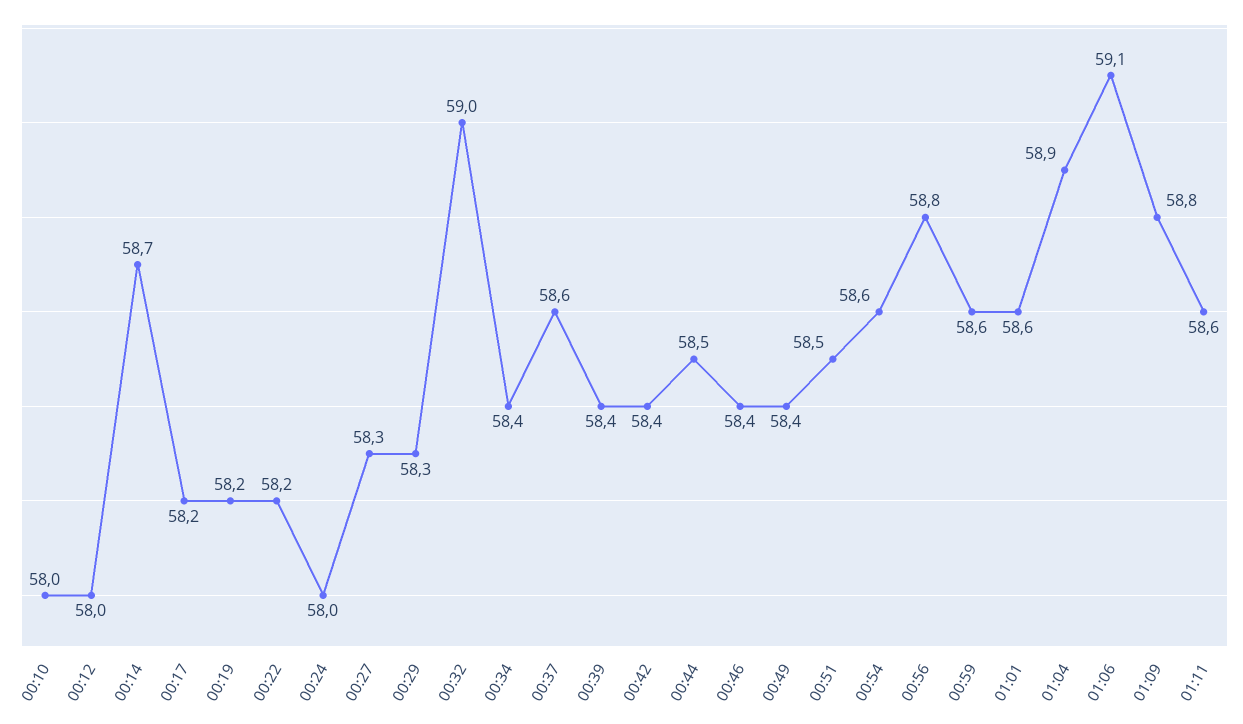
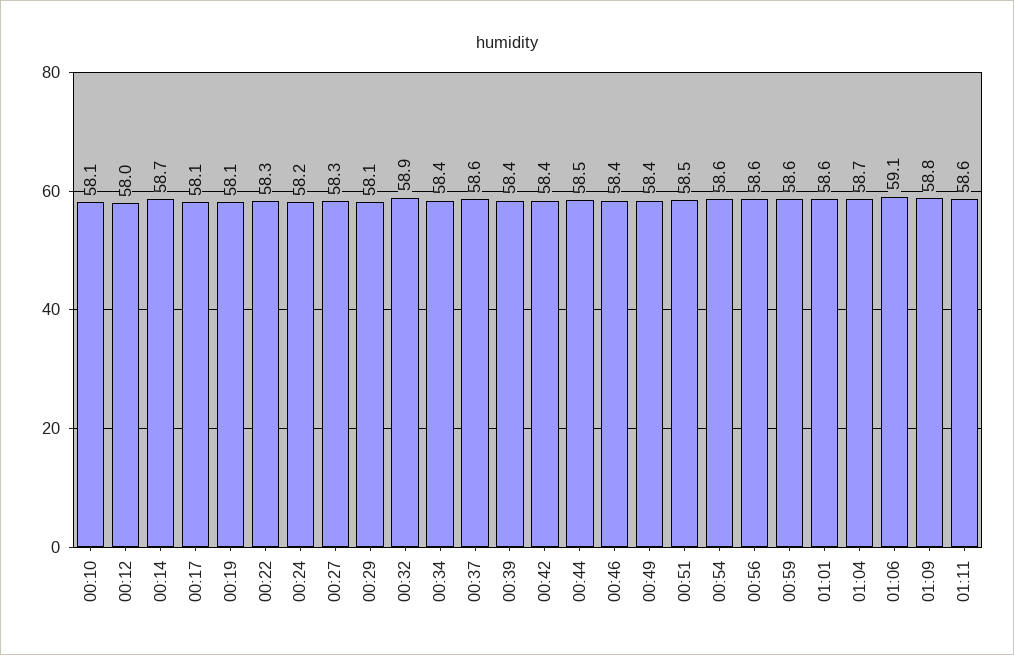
00:10: 58 -> 58.1
00:17: 58.2 -> 58.1
00:19: 58.2 -> 58.1
00:22: 58.2 -> 58.3
00:24: 58 -> 58.2
00:29: 58.3 -> 58.1
00:32: 59 -> 58.9
00:56: 58.8 -> 58.6
01:04: 58.9 -> 58.7

